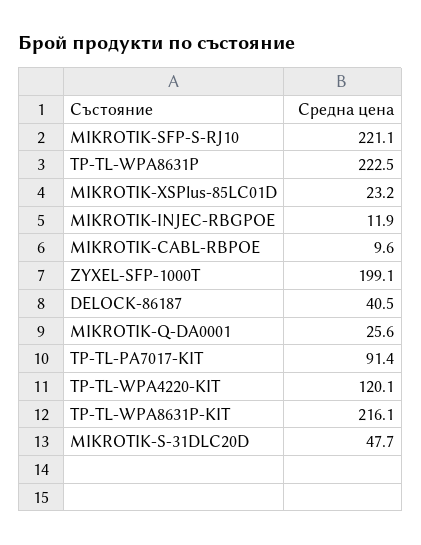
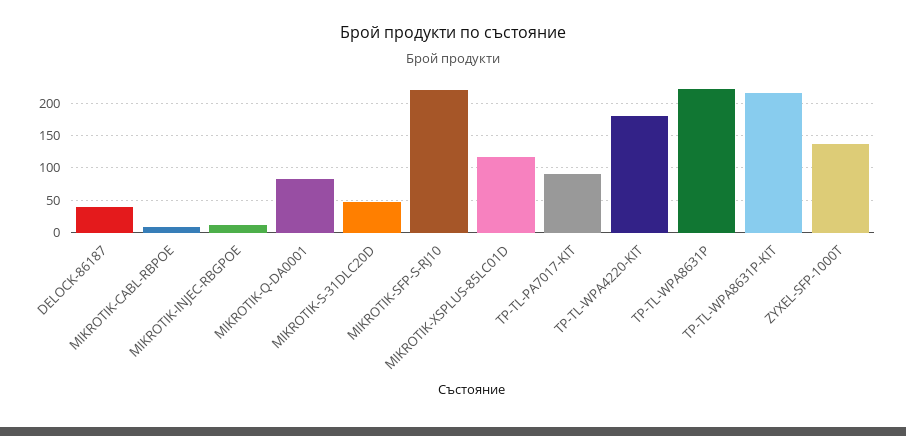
MIKROTIK-XSPlus-85LC01D: 23.2 -> 120
ZYXEL-SFP-1000T: 199.1 -> 140
MIKROTIK-Q-DA0001: 25.6 -> 80
TP-TL-WPA4220-KIT: 120.1 -> 180

